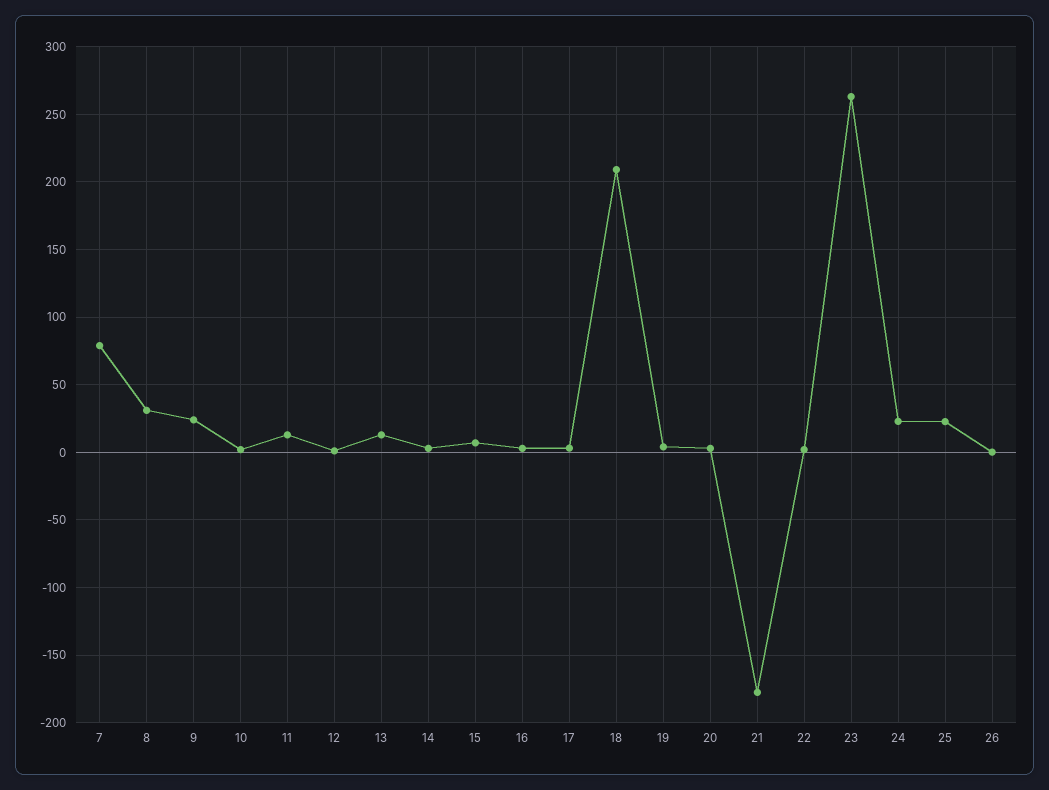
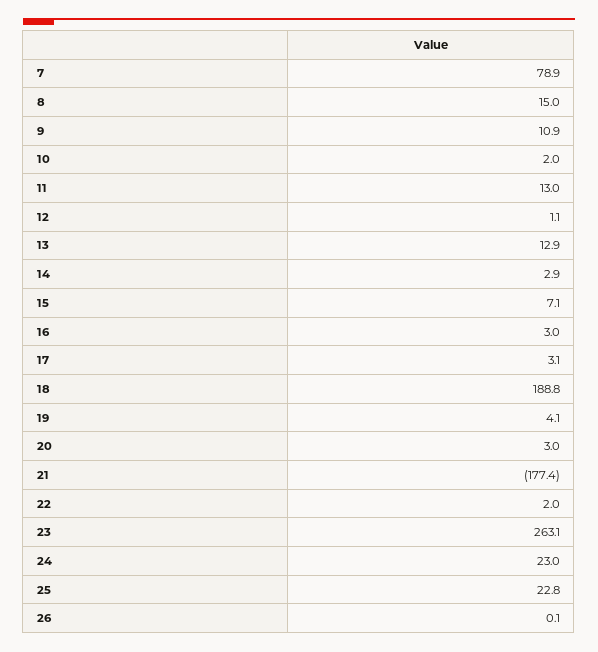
8: 30 -> 15
9: 25 -> 10.9
18: 210 -> 188.8

